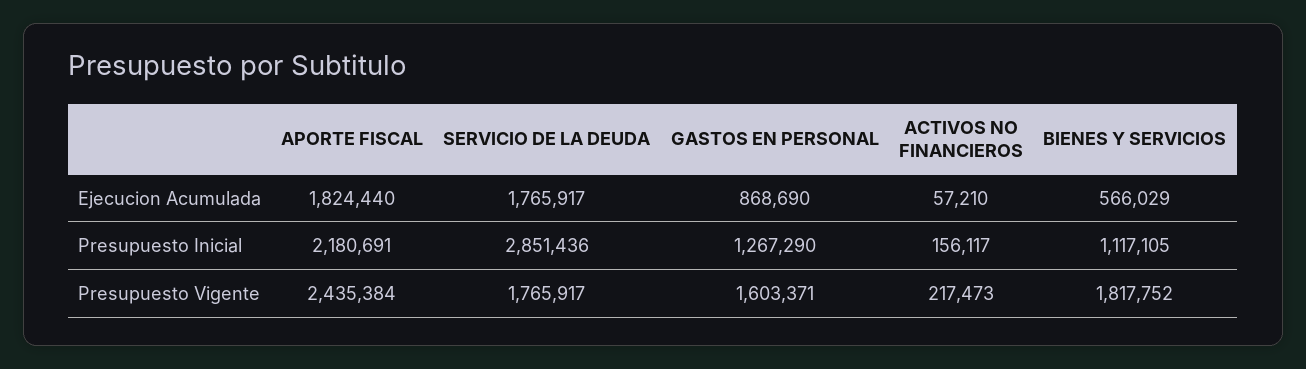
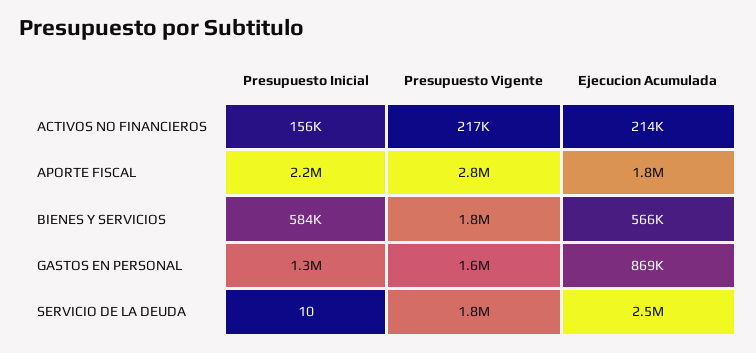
SERVICIO DE LA DEUDA, Ejecucion Acumulada: 1765917 -> 2500000
ACTIVOS NO FINANCIEROS, Ejecucion Acumulada: 57210 -> 214000
SERVICIO DE LA DEUDA, Presupuesto Inicial: 2851436 -> 10
BIENES Y SERVICIOS, Presupuesto Inicial: 1117105 -> 584000
APORTE FISCAL, Presupuesto Vigente: 2435384 -> 2800000

